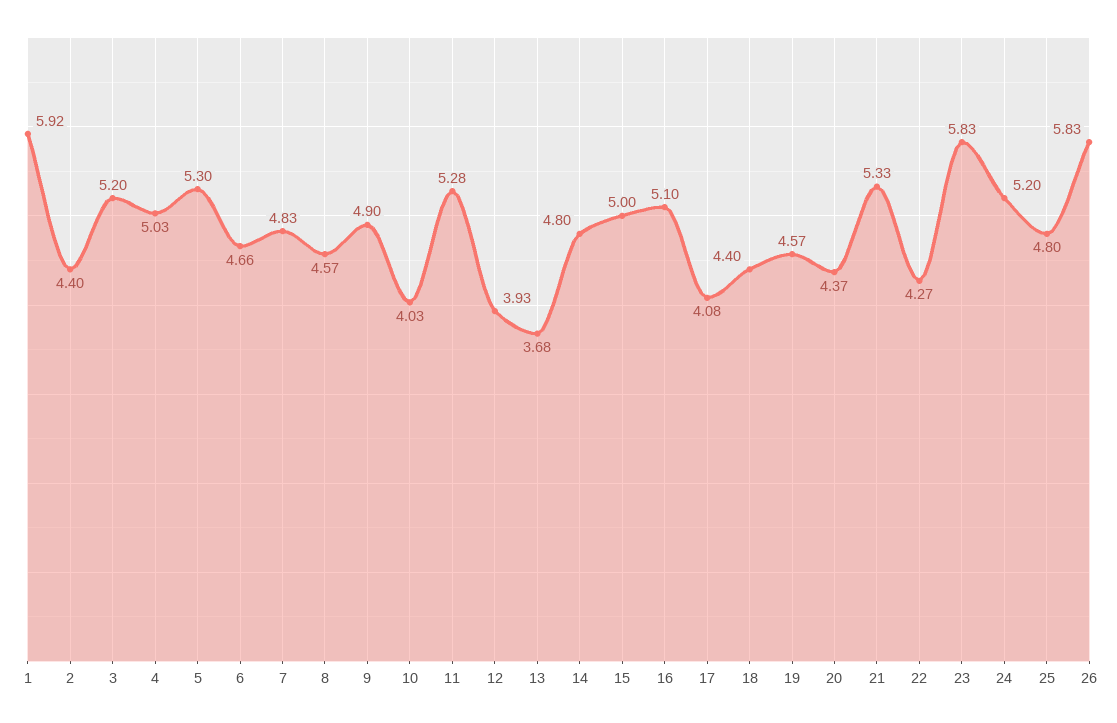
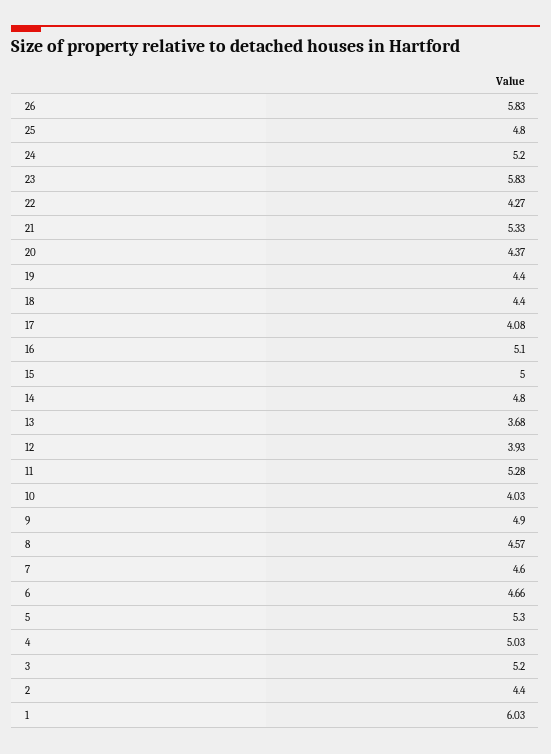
1: 5.92 -> 6.03
7: 4.83 -> 4.6
19: 4.57 -> 4.4

